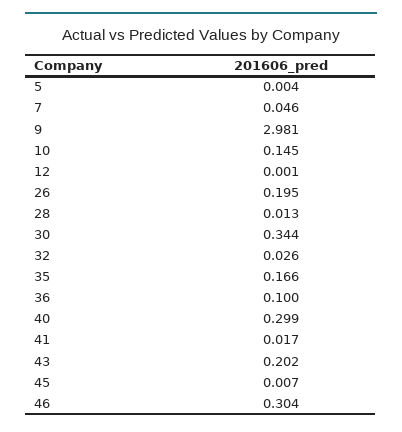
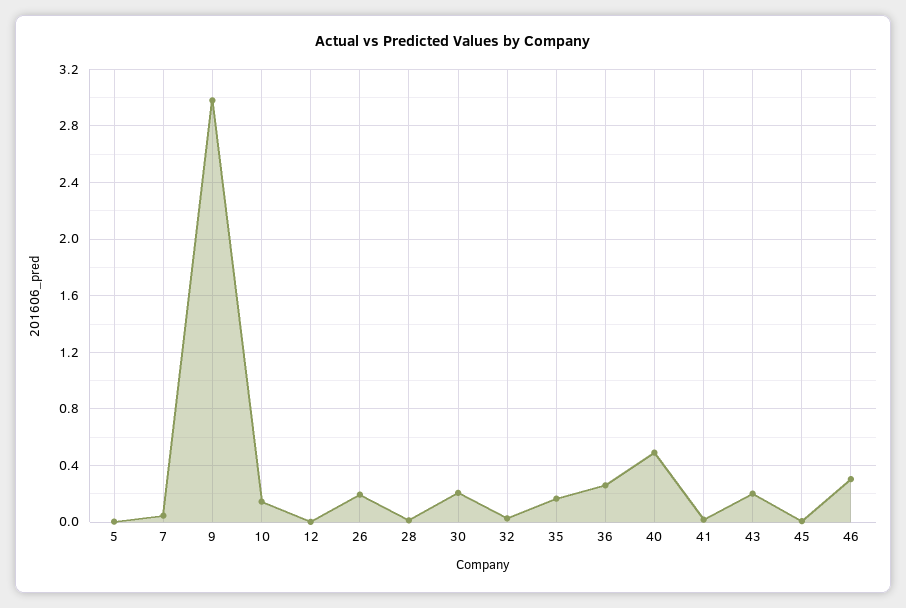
30: 0.344 -> 0.2
36: 0.1 -> 0.25
40: 0.299 -> 0.5

